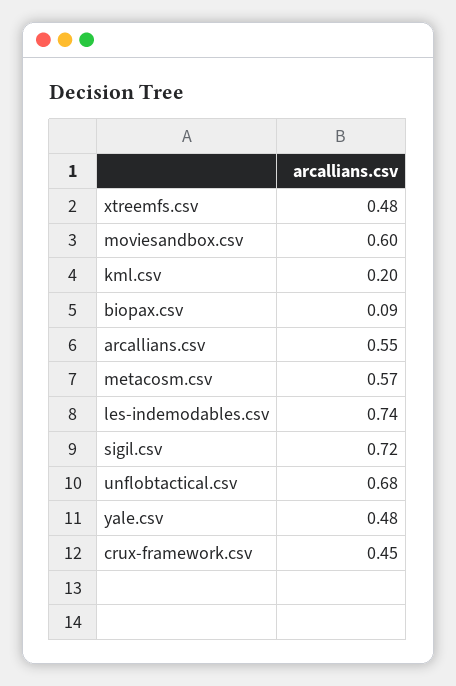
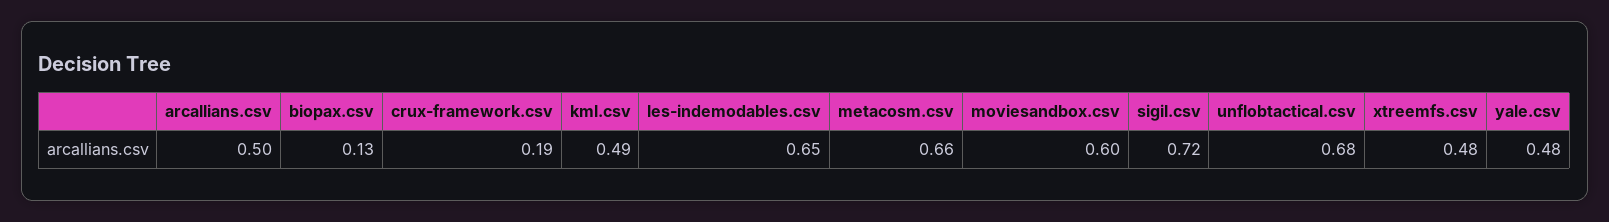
kml.csv: 0.2 -> 0.49
biopax.csv: 0.09 -> 0.13
arcallians.csv: 0.55 -> 0.5
metacosm.csv: 0.57 -> 0.66
les-indemodables.csv: 0.74 -> 0.65
crux-framework.csv: 0.45 -> 0.19

